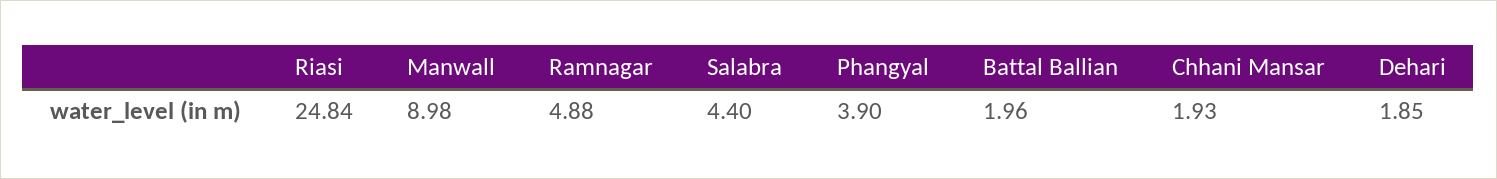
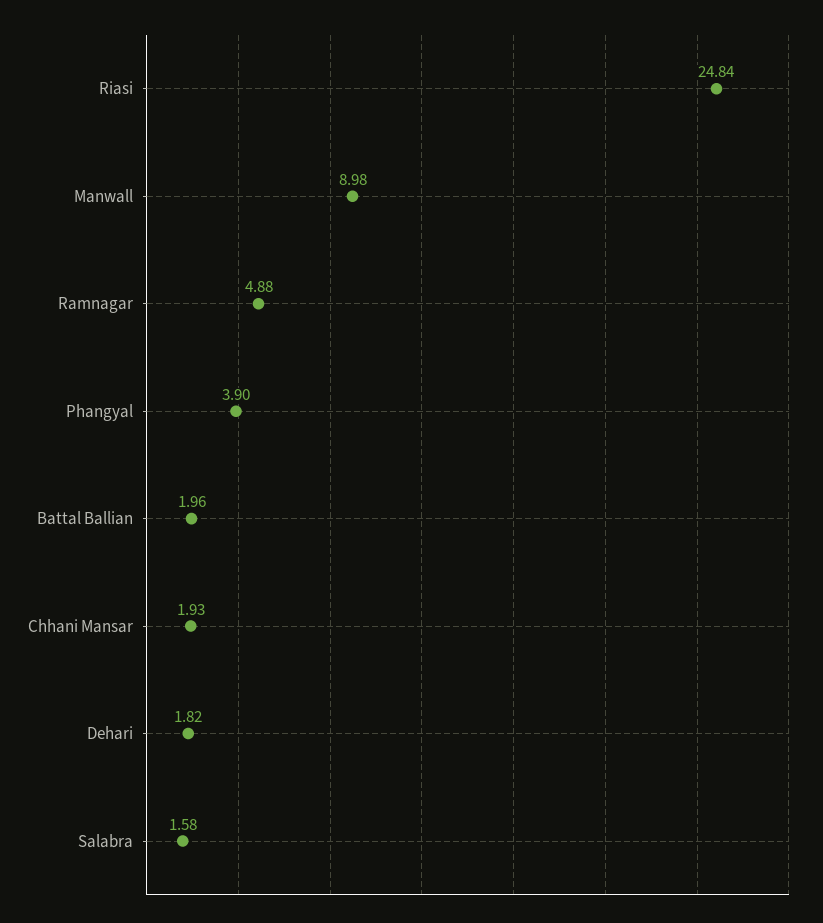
Salabra: 4.4 -> 1.58
Dehari: 1.85 -> 1.82

